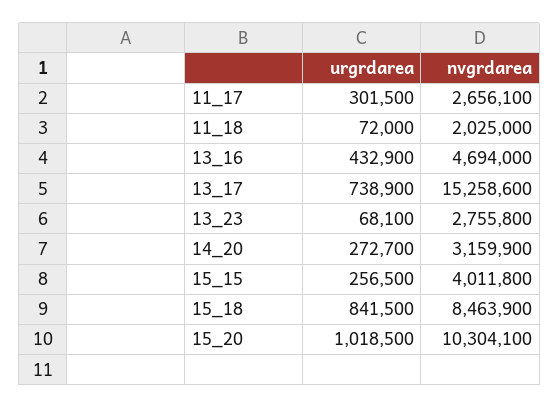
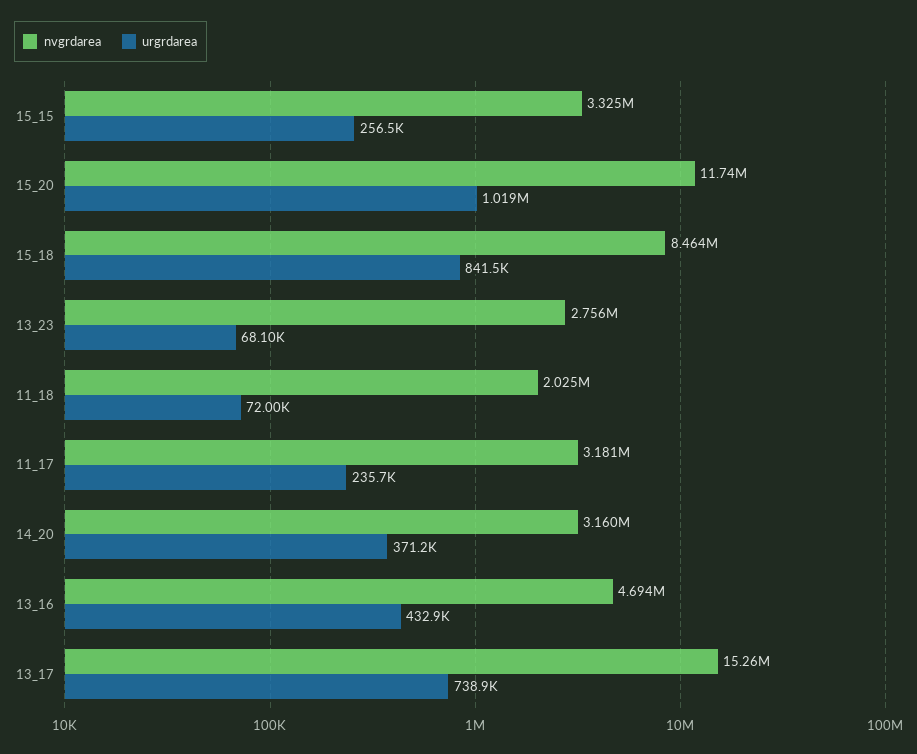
urgrdarea, 11_17: 301500 -> 235700
nvgrdarea, 11_17: 2656100 -> 3181000
urgrdarea, 14_20: 272700 -> 371200
nvgrdarea, 15_15: 4011800 -> 3325000
nvgrdarea, 15_20: 10304100 -> 11740000

